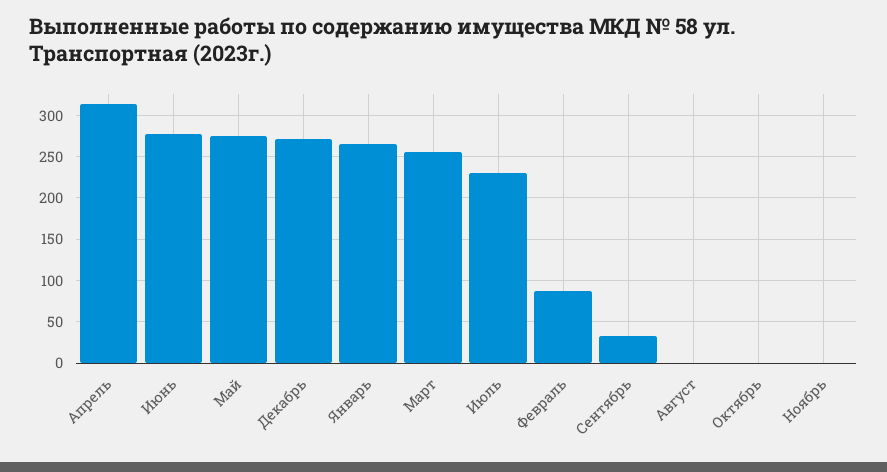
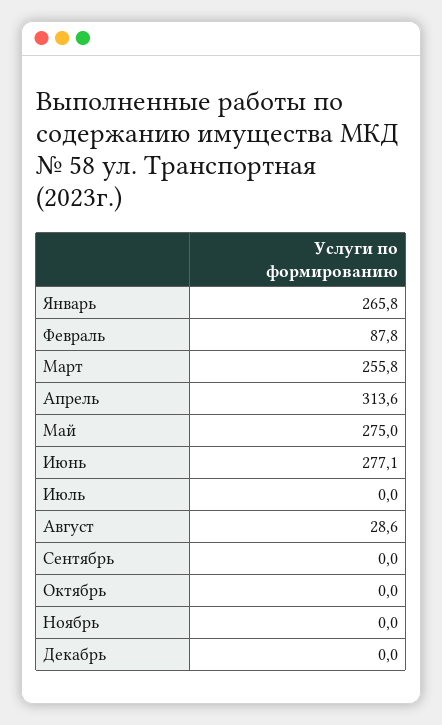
Декабрь: 270 -> 0
Июль: 230 -> 0
Сентябрь: 30 -> 0
Август: 0 -> 28.6

